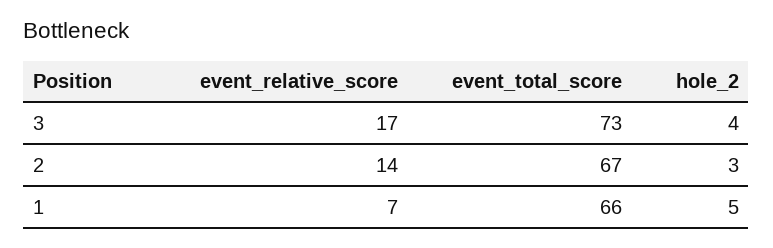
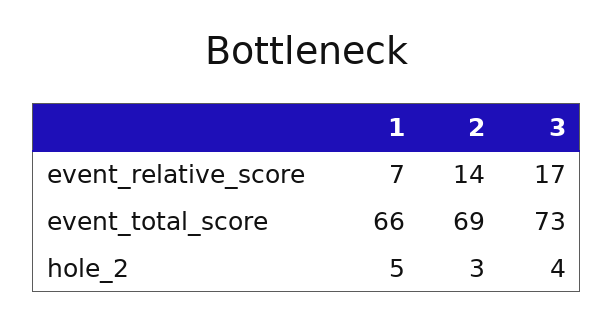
event_total_score, 2: 67 -> 69

